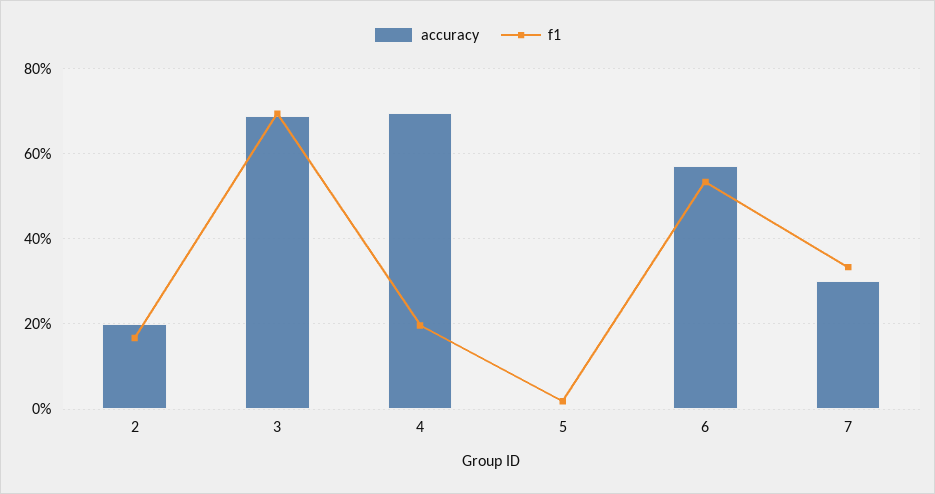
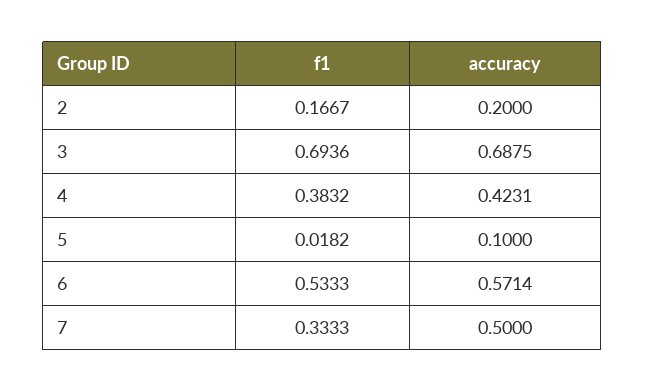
accuracy, 4: 0.7 -> 0.4231
f1, 4: 0.2 -> 0.3832
accuracy, 5: 0 -> 0.1
accuracy, 7: 0.3 -> 0.5

